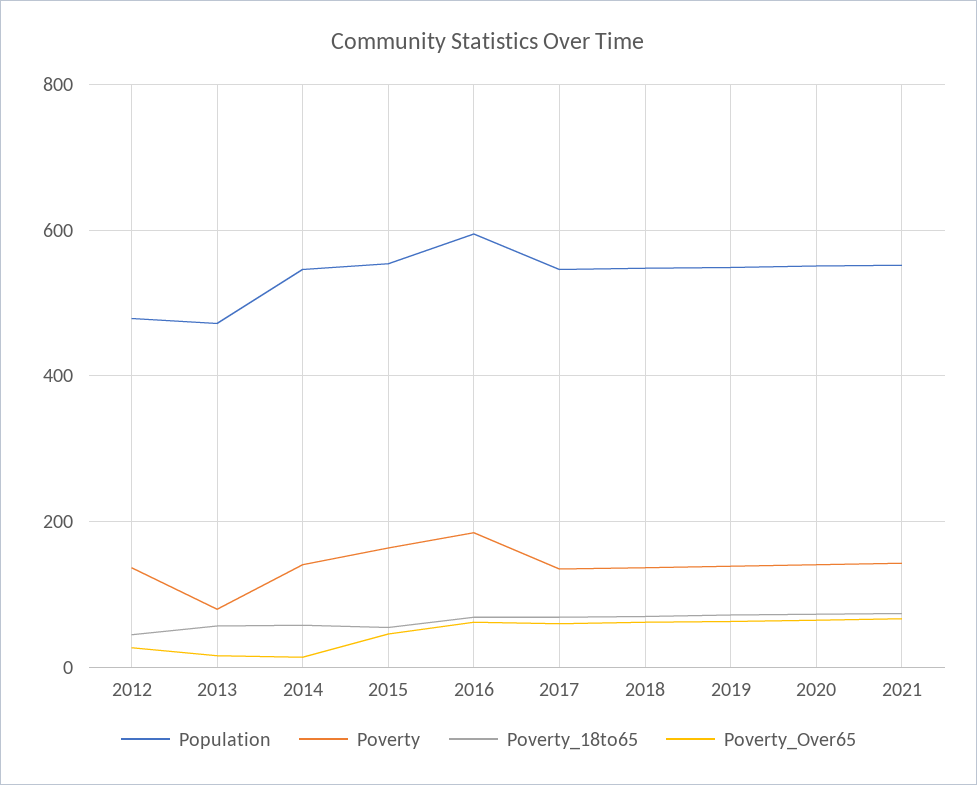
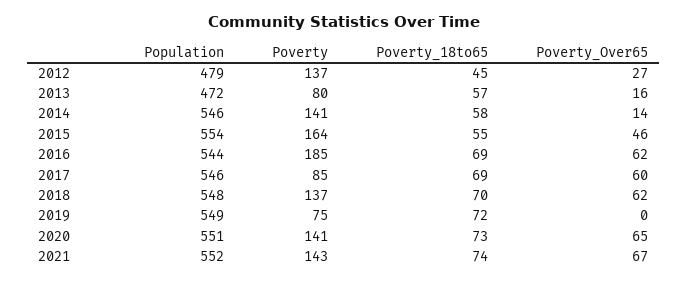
Population, 2016: 600 -> 544
Poverty, 2017: 140 -> 85
Poverty, 2019: 140 -> 75
Poverty_Over65, 2019: 60 -> 0

